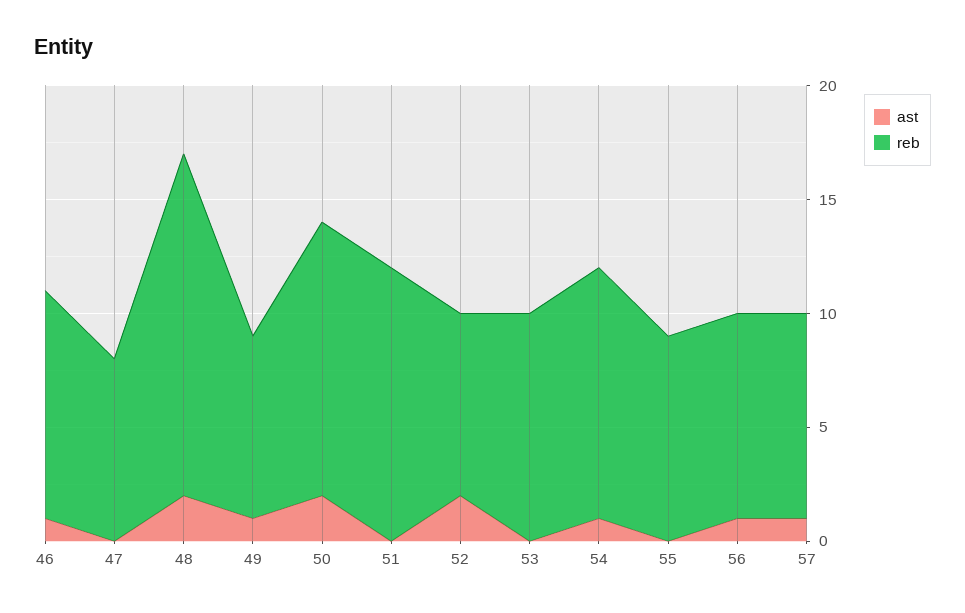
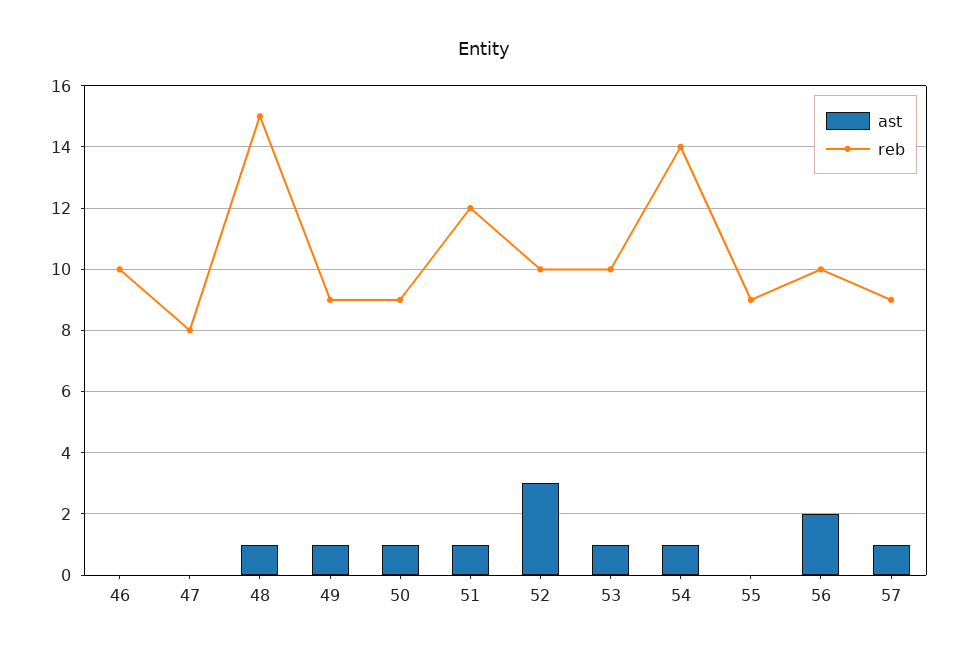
ast, 46: 1 -> 0
ast, 48: 2 -> 1
reb, 49: 8 -> 9
ast, 50: 2 -> 1
reb, 50: 12 -> 9
ast, 51: 0 -> 1
ast, 52: 2 -> 3
reb, 52: 8 -> 10
ast, 53: 0 -> 1
reb, 54: 11 -> 14
ast, 56: 1 -> 2
reb, 56: 9 -> 10

